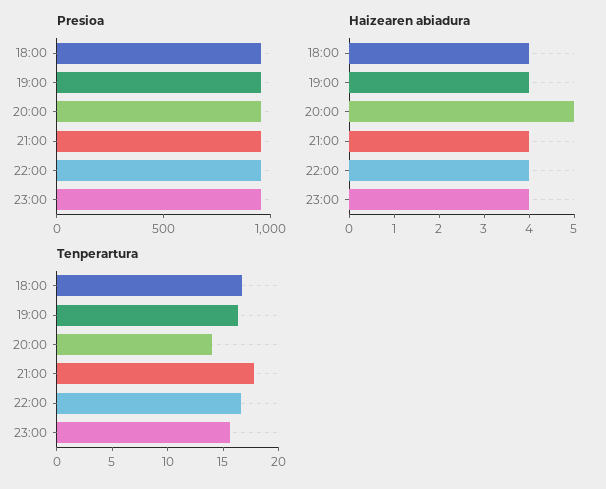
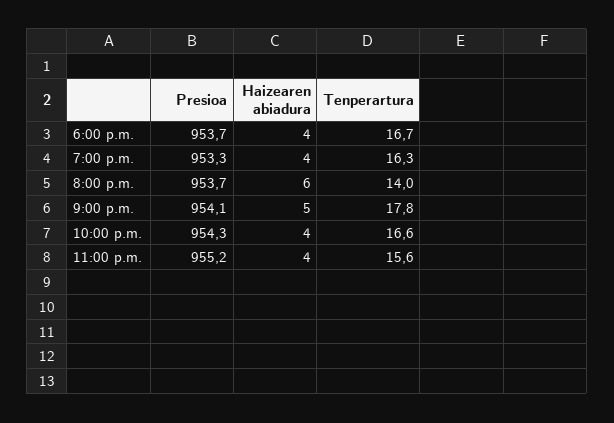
Haizearen abiadura, 20:00: 5 -> 6
Haizearen abiadura, 21:00: 4 -> 5

